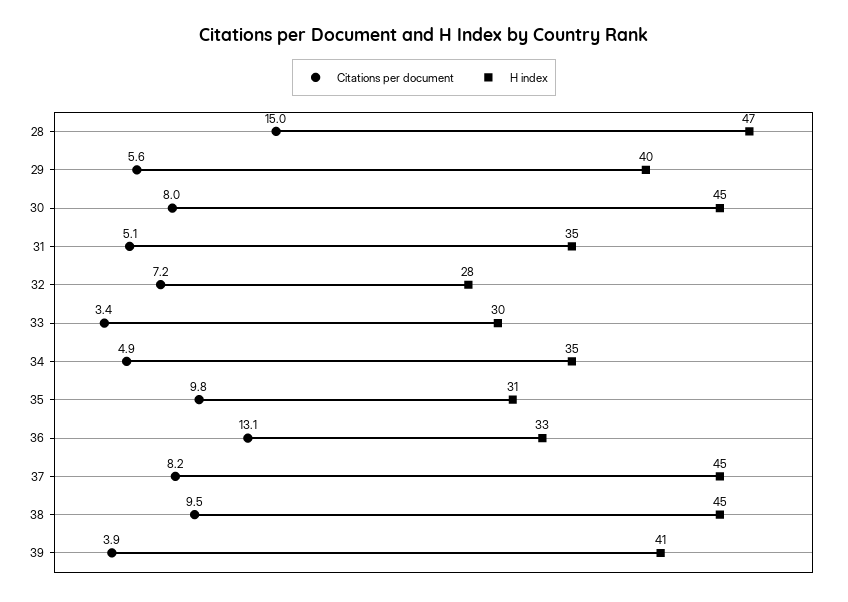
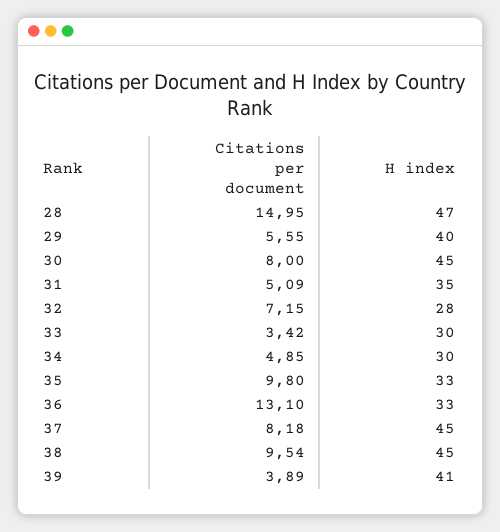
H index, 34: 35 -> 30
H index, 35: 31 -> 33

